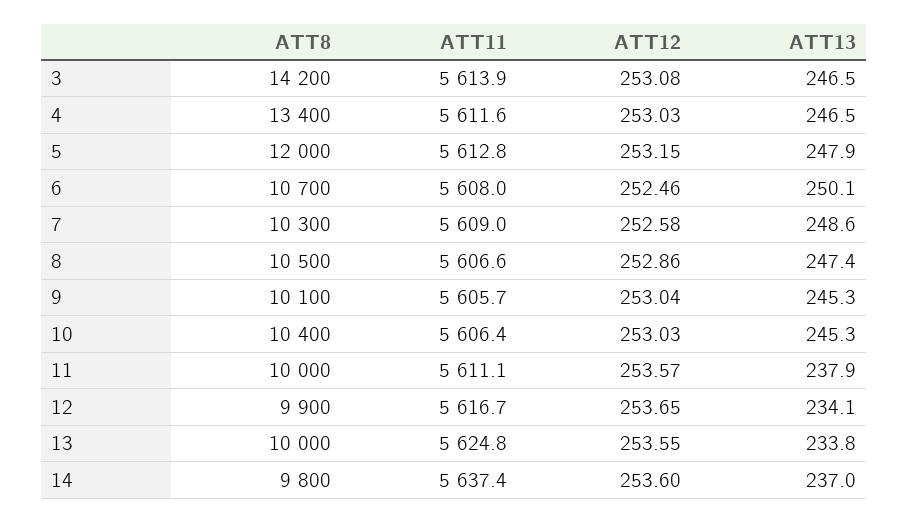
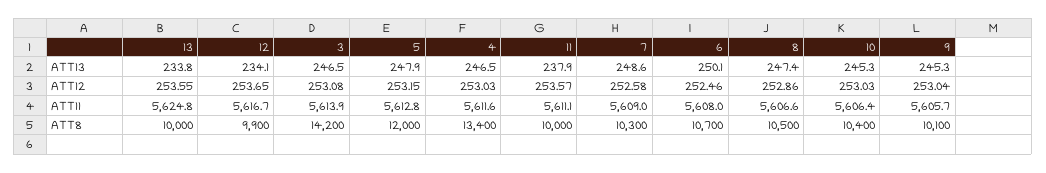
ATT8, 14: 9800 -> none
ATT11, 14: 5637.4 -> none
ATT12, 14: 253.6 -> none
ATT13, 14: 237 -> none

